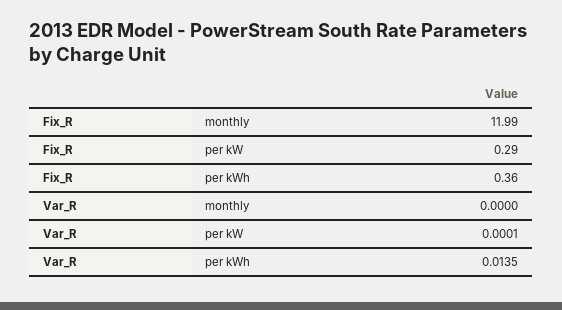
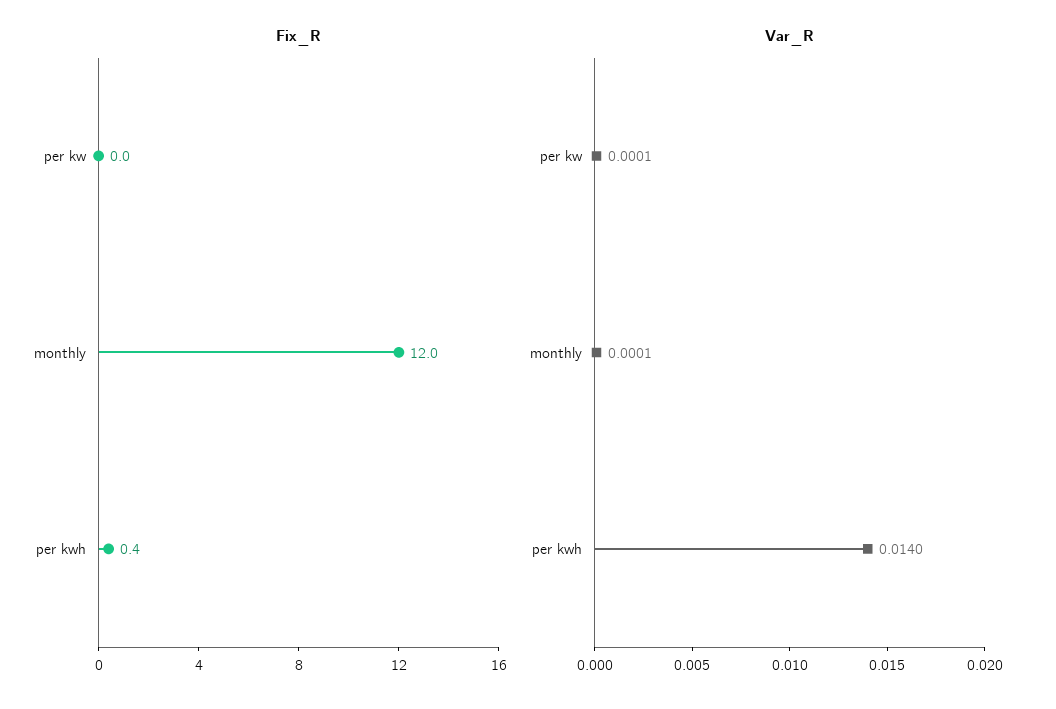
Fix_R, per kW: 0.29 -> 0
Var_R, monthly: 0 -> 0.0001
Var_R, per kWh: 0.0135 -> 0.014

